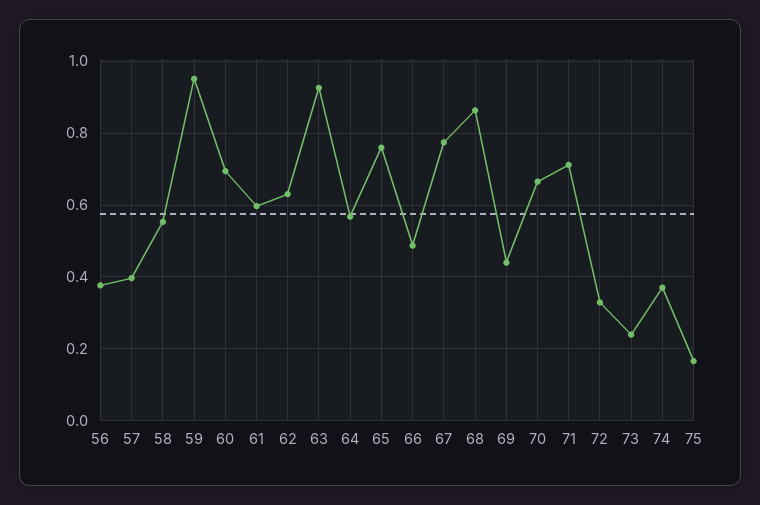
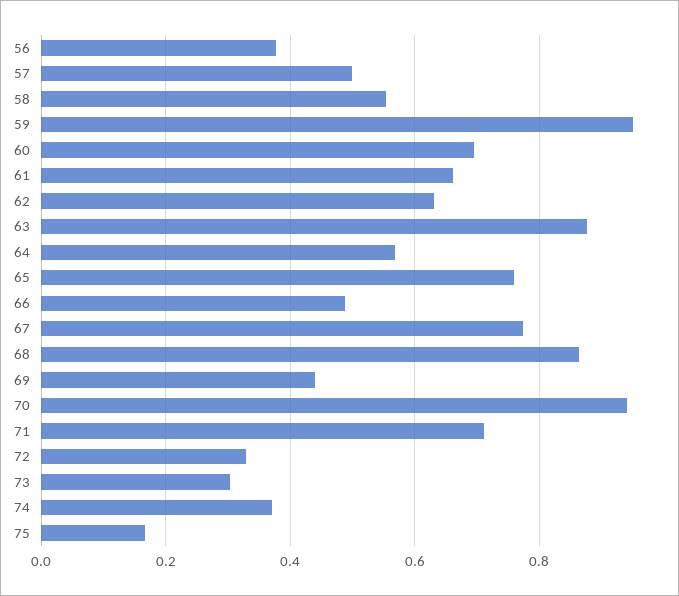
57: 0.4 -> 0.5
61: 0.6 -> 0.66
63: 0.92 -> 0.88
70: 0.66 -> 0.94
73: 0.24 -> 0.3

